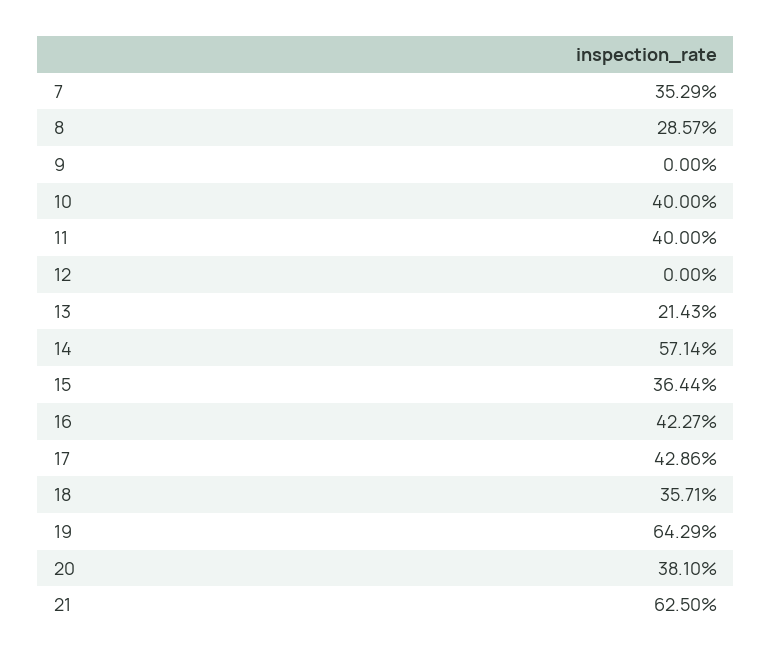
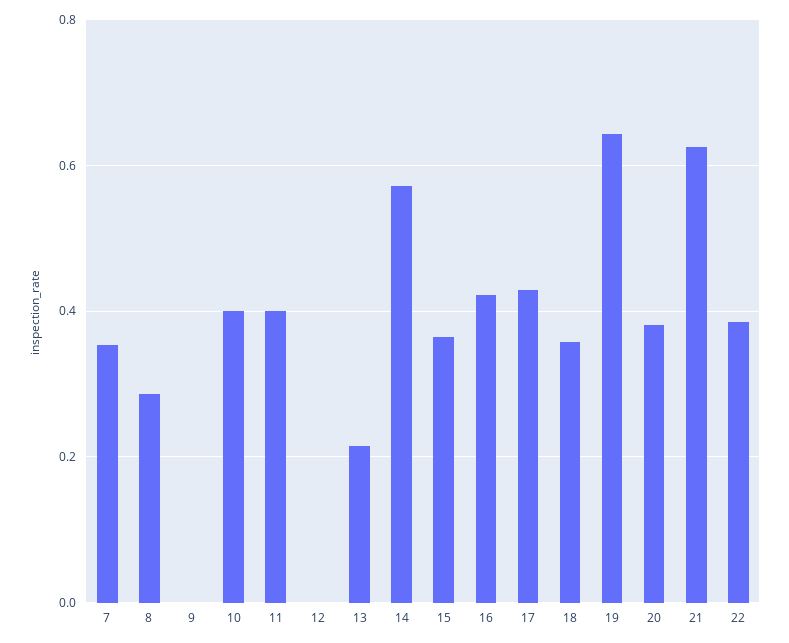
22: none -> 0.38

